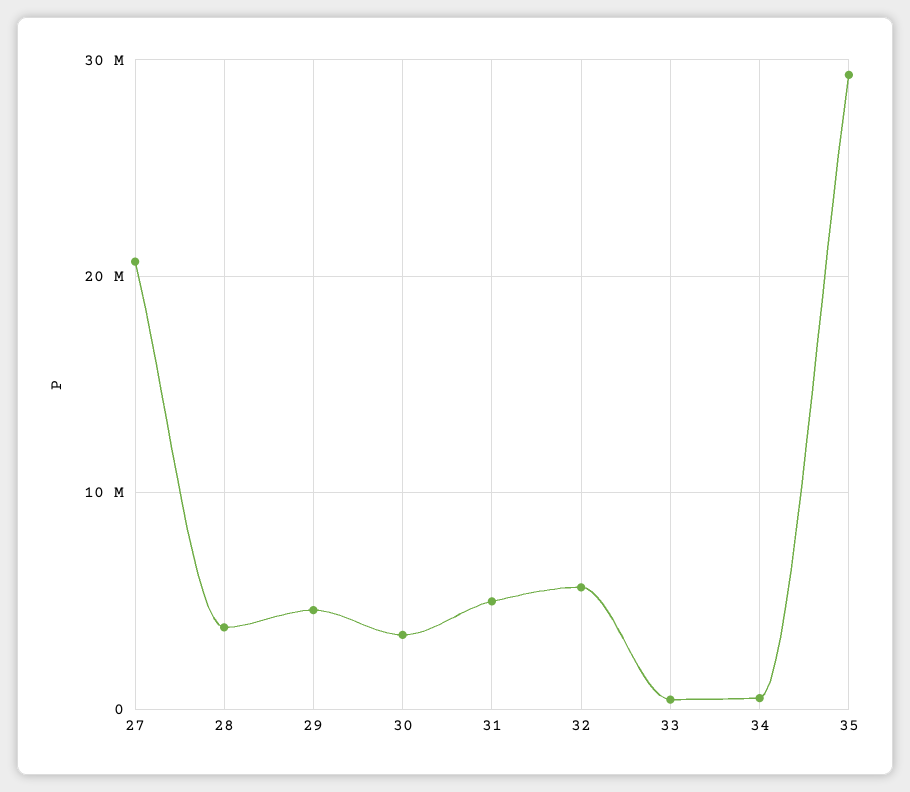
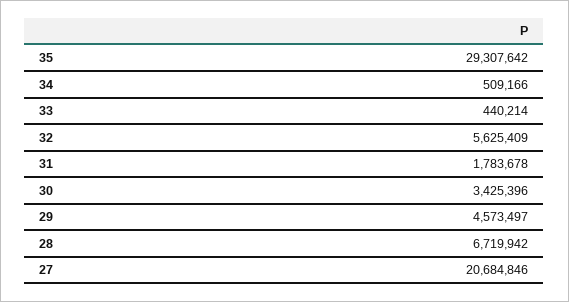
28: 4000000 -> 6719942
31: 5000000 -> 1783678

